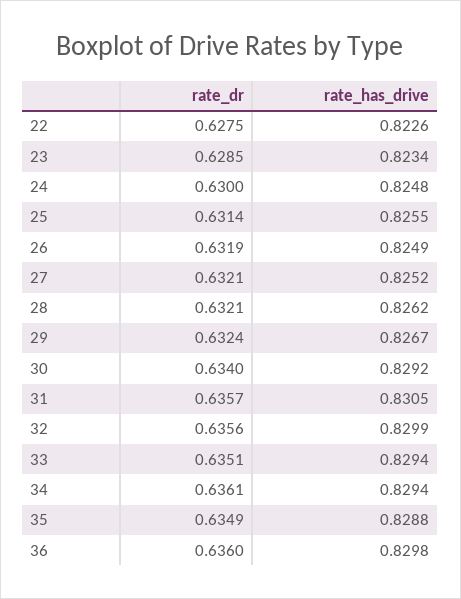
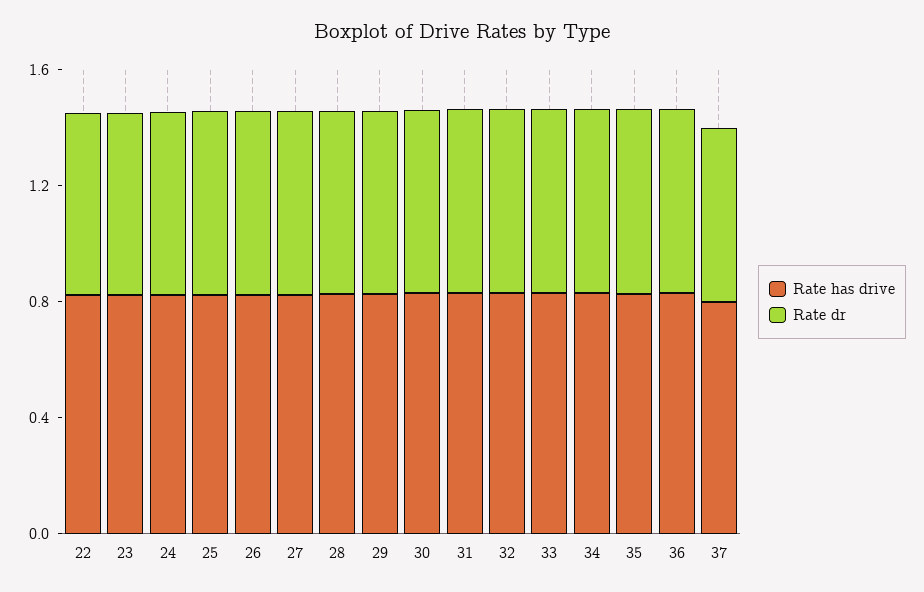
rate_has_drive, 37: none -> 0.8
rate_dr, 37: none -> 0.6

